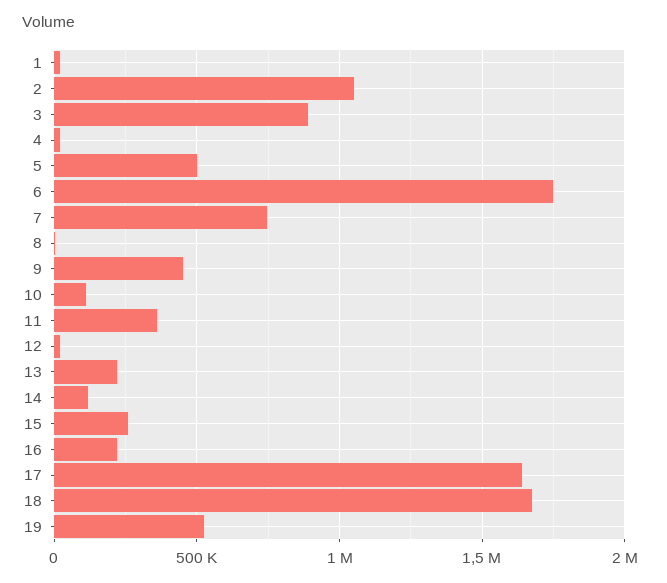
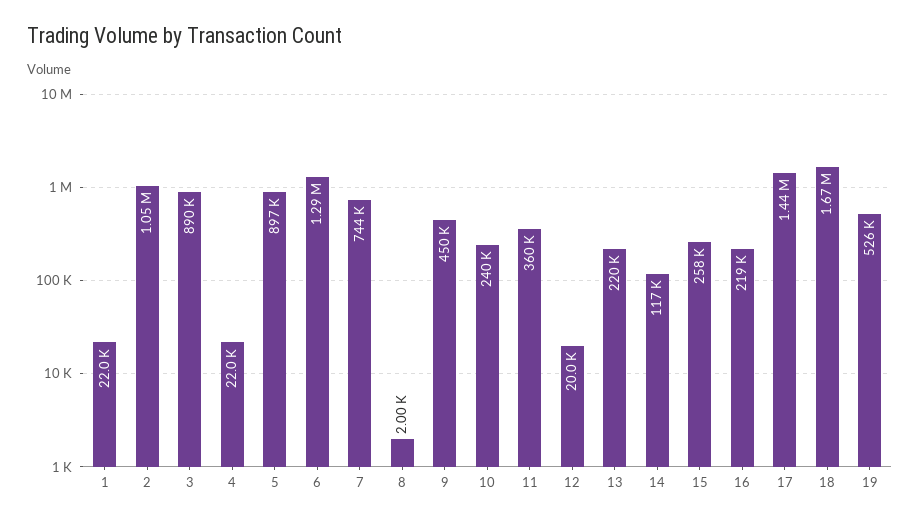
5: 500000 -> 897000
6: 1750000 -> 1290000
10: 100000 -> 240000
17: 1650000 -> 1440000

